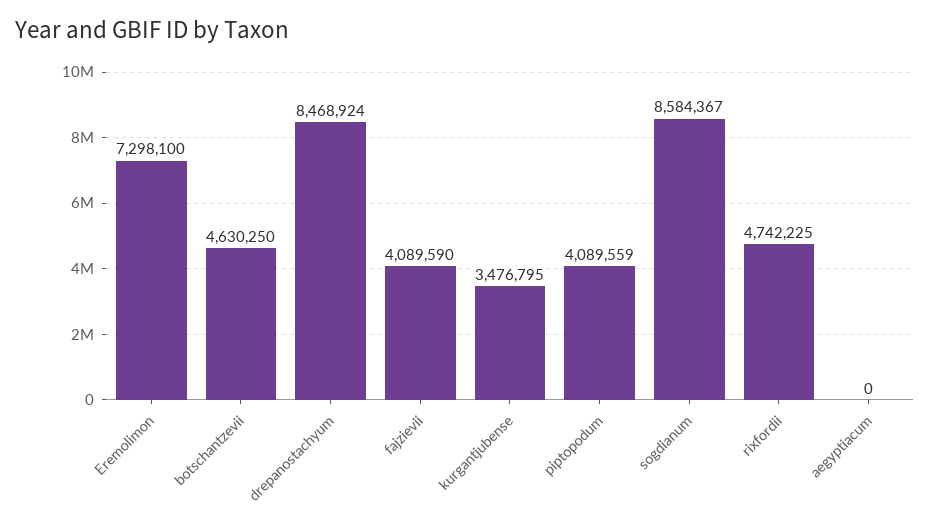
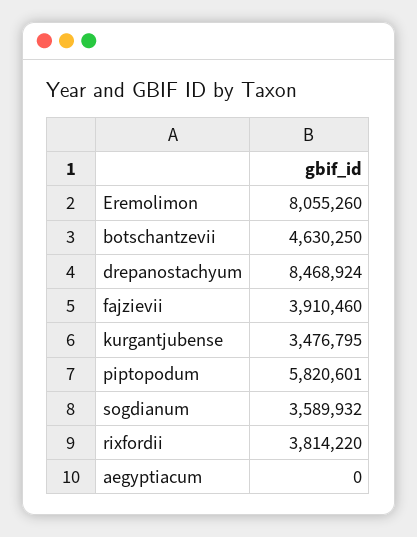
Eremolimon: 7298100 -> 8055260
fajzievii: 4089590 -> 3910460
piptopodum: 4089559 -> 5820601
sogdianum: 8584367 -> 3589932
rixfordii: 4742225 -> 3814220

